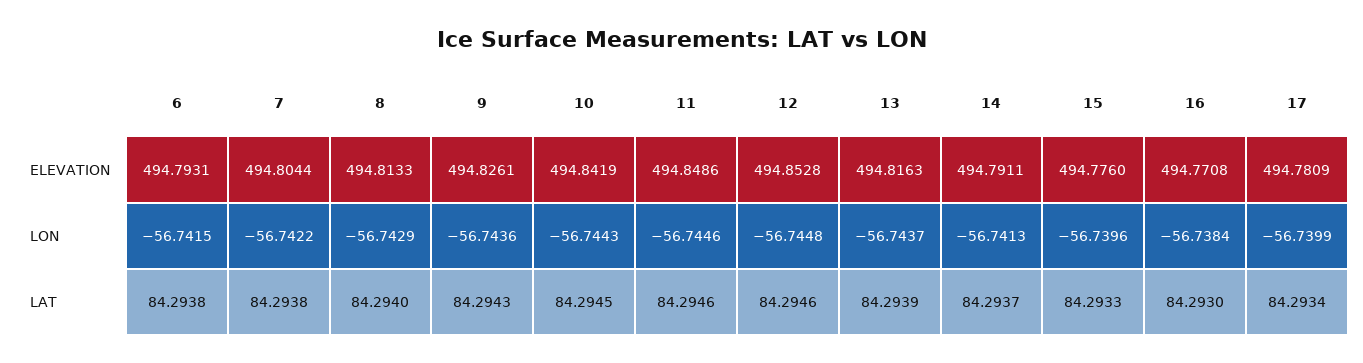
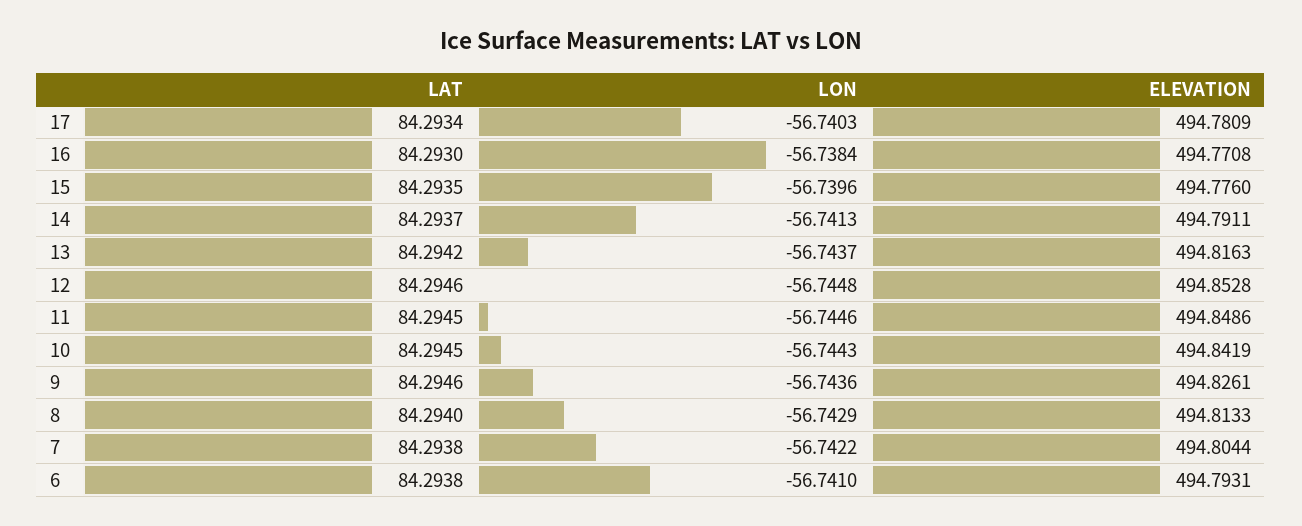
6, LON: -56.7415 -> -56.741
17, LON: -56.7399 -> -56.7403
9, LAT: 84.2943 -> 84.2946
11, LAT: 84.2946 -> 84.2945
13, LAT: 84.2939 -> 84.2942
15, LAT: 84.2933 -> 84.2935

